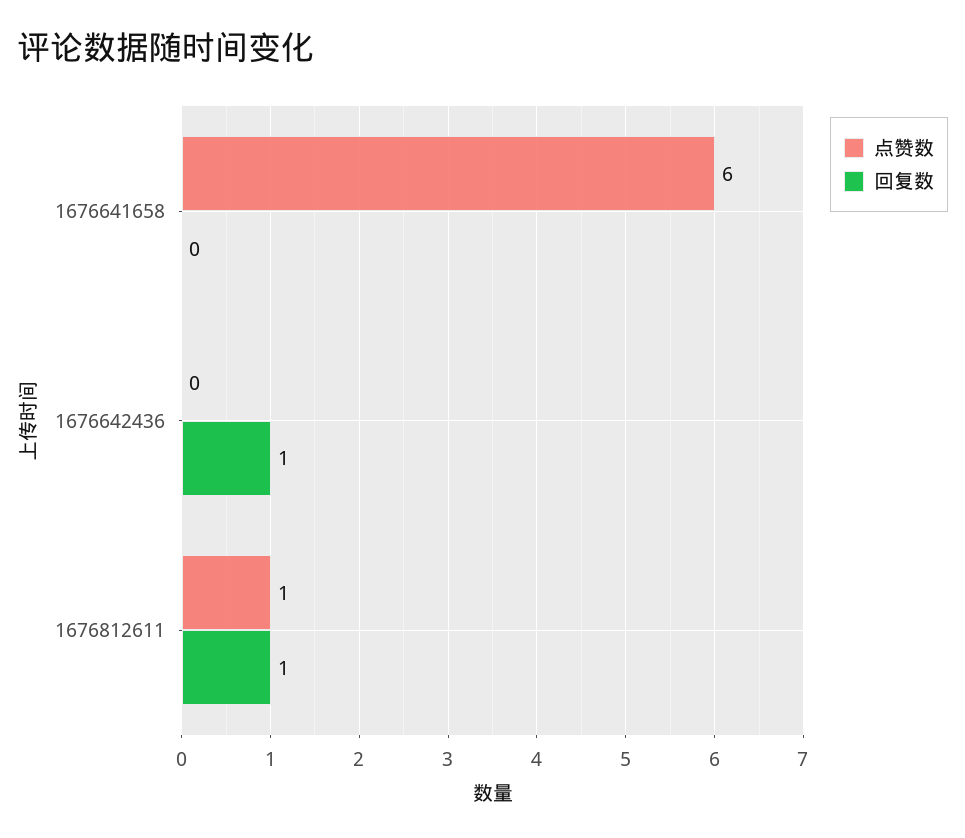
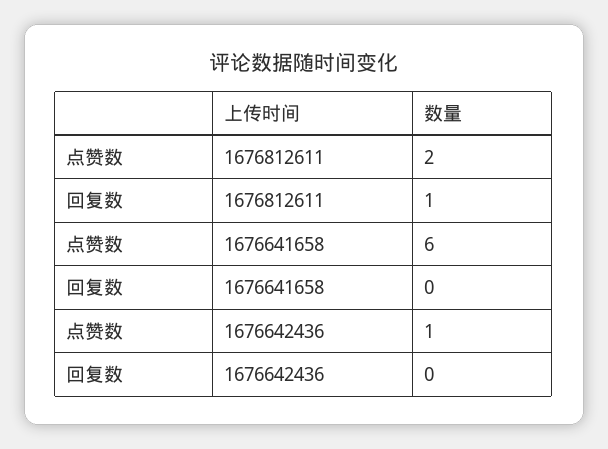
点赞数, 1676642436: 0 -> 1
回复数, 1676642436: 1 -> 0
点赞数, 1676812611: 1 -> 2

